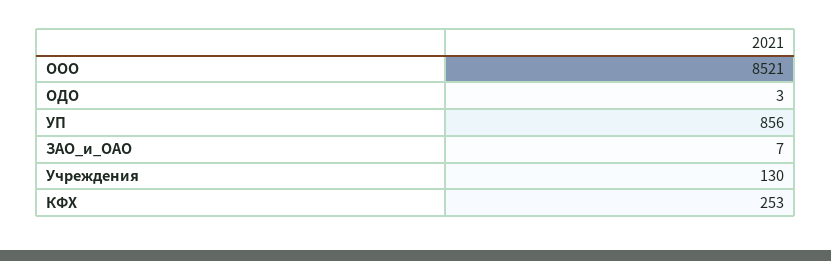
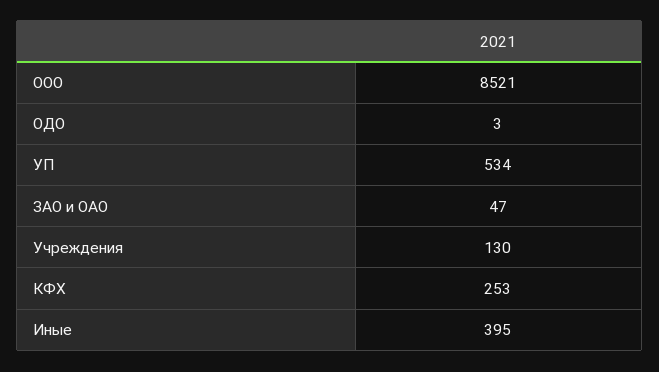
УП: 856 -> 534
ЗАО_и_ОАО: 7 -> 47
Иные: none -> 395

